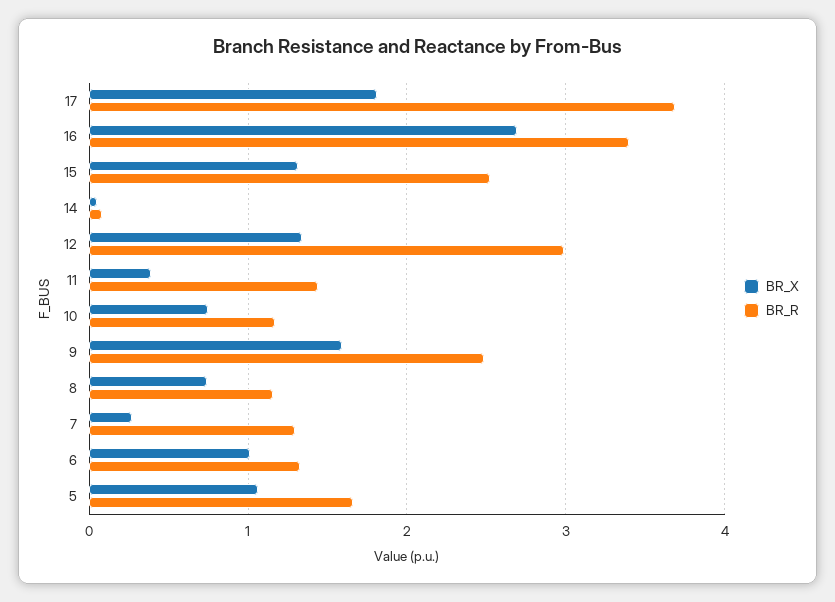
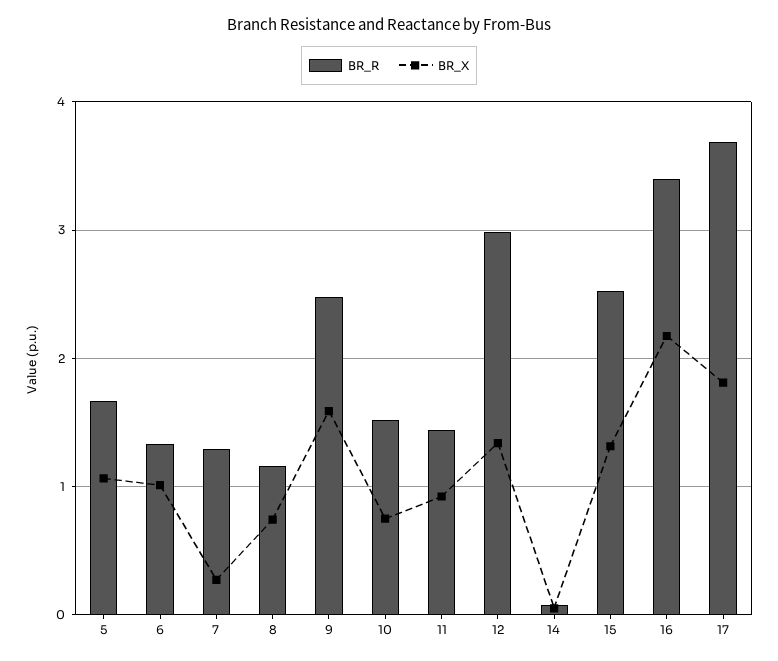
BR_X, 16: 2.7 -> 2.2
BR_X, 11: 0.4 -> 0.9
BR_R, 10: 1.2 -> 1.5

